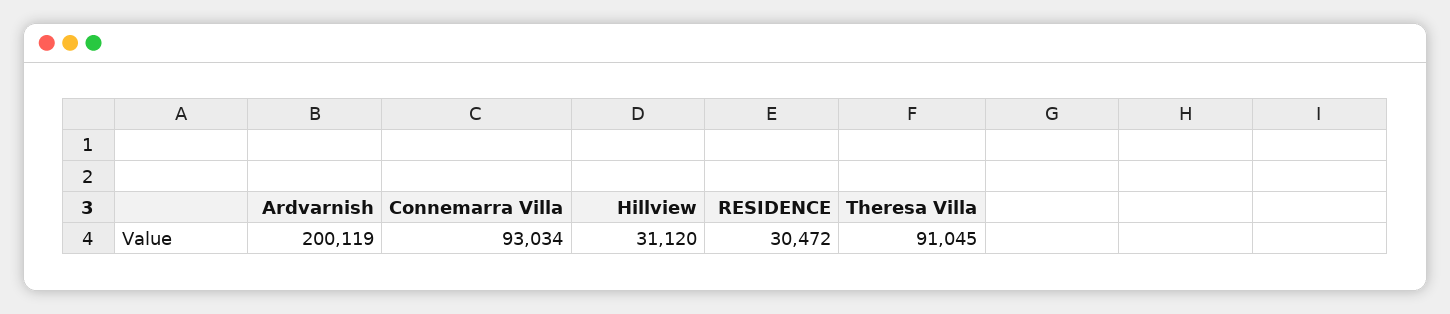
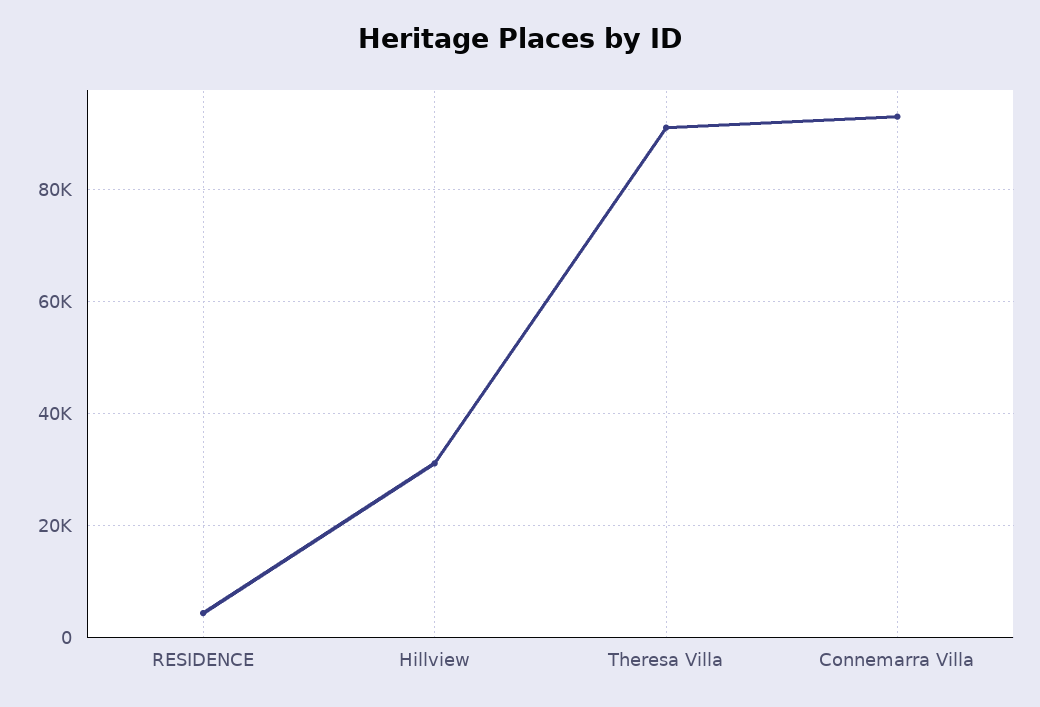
Ardvarnish: 200119 -> none
RESIDENCE: 30472 -> 4000

